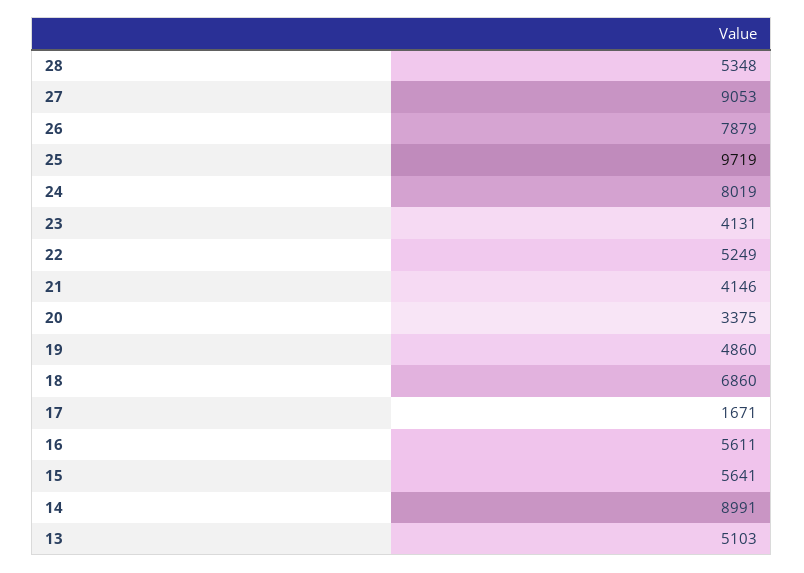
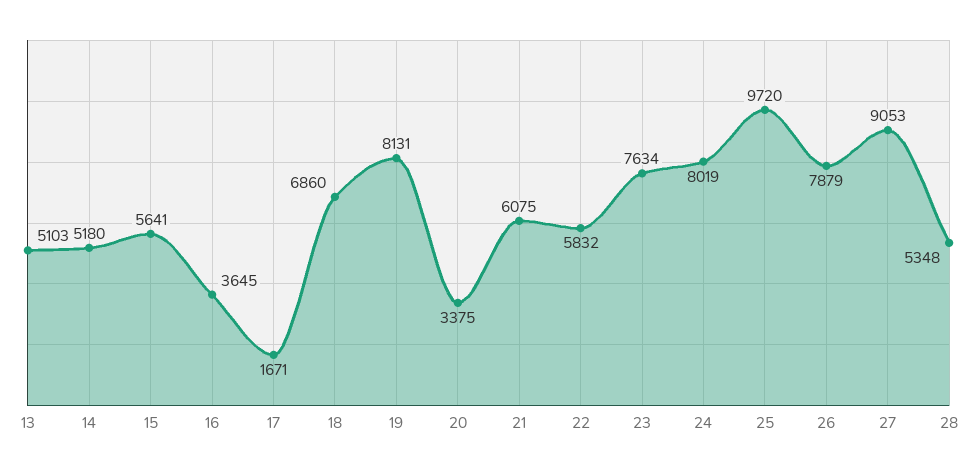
25: 9719 -> 9720
23: 4131 -> 7634
22: 5249 -> 5832
21: 4146 -> 6075
19: 4860 -> 8131
16: 5611 -> 3645
14: 8991 -> 5180

